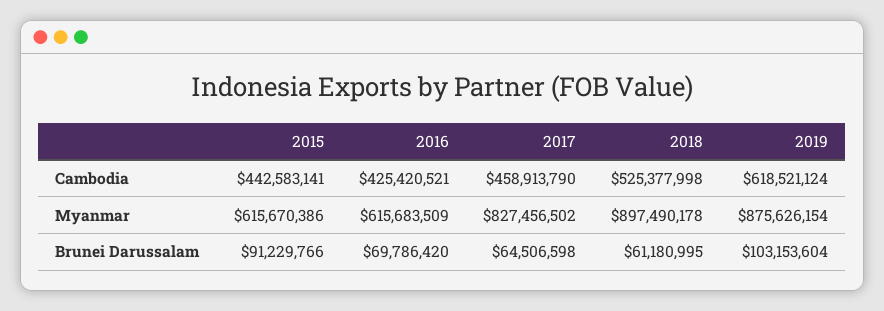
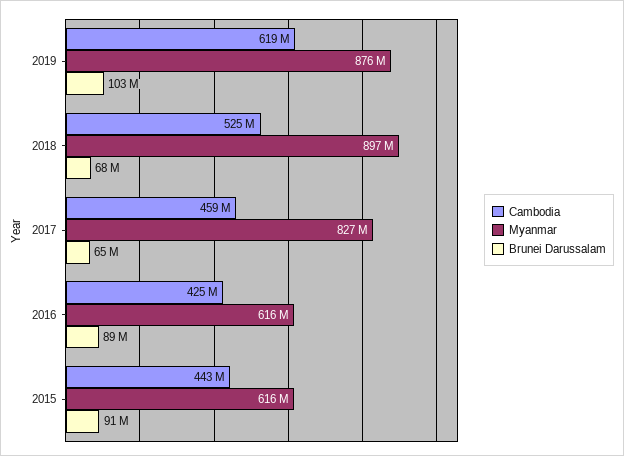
Brunei Darussalam, 2016: 69786420 -> 89000000
Brunei Darussalam, 2018: 61180995 -> 68000000

